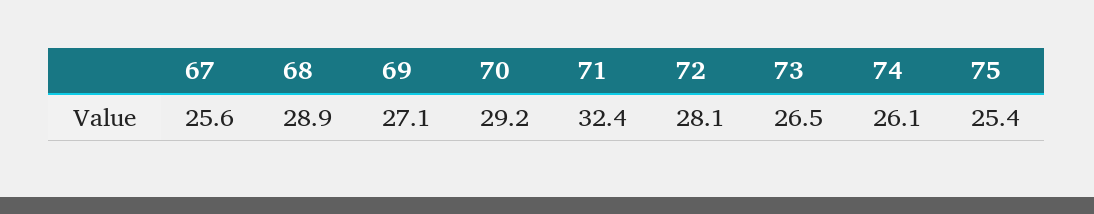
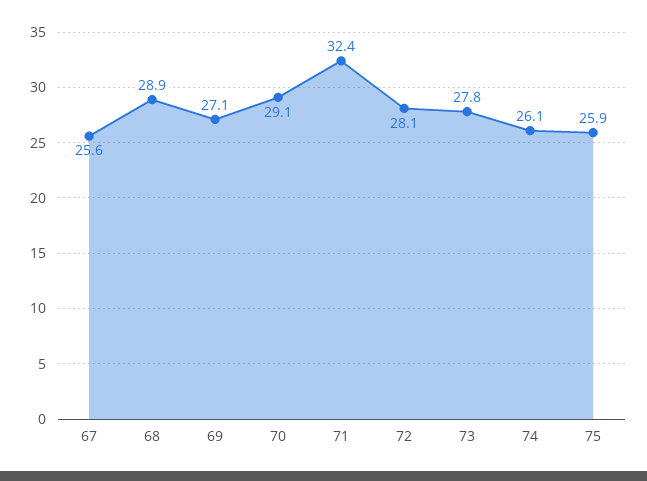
70: 29.2 -> 29.1
73: 26.5 -> 27.8
75: 25.4 -> 25.9

